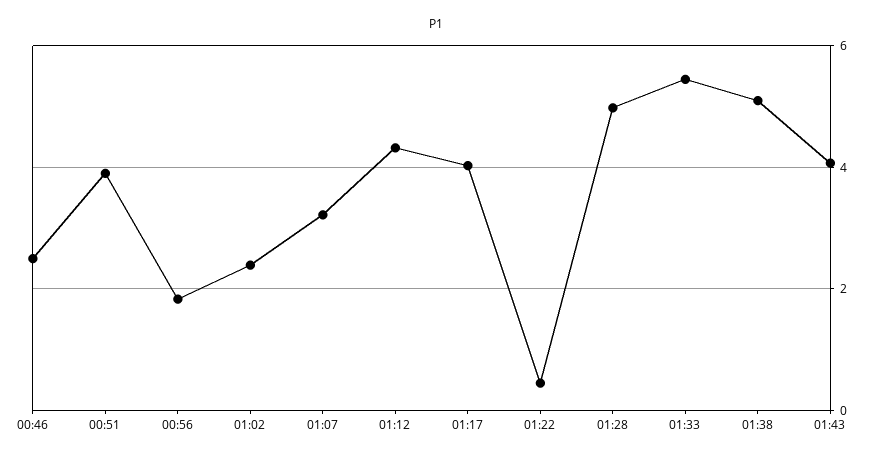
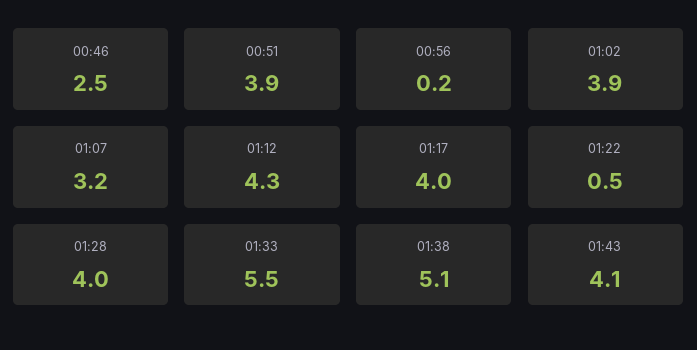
00:56: 1.8 -> 0.2
01:02: 2.4 -> 3.9
01:28: 5 -> 4

